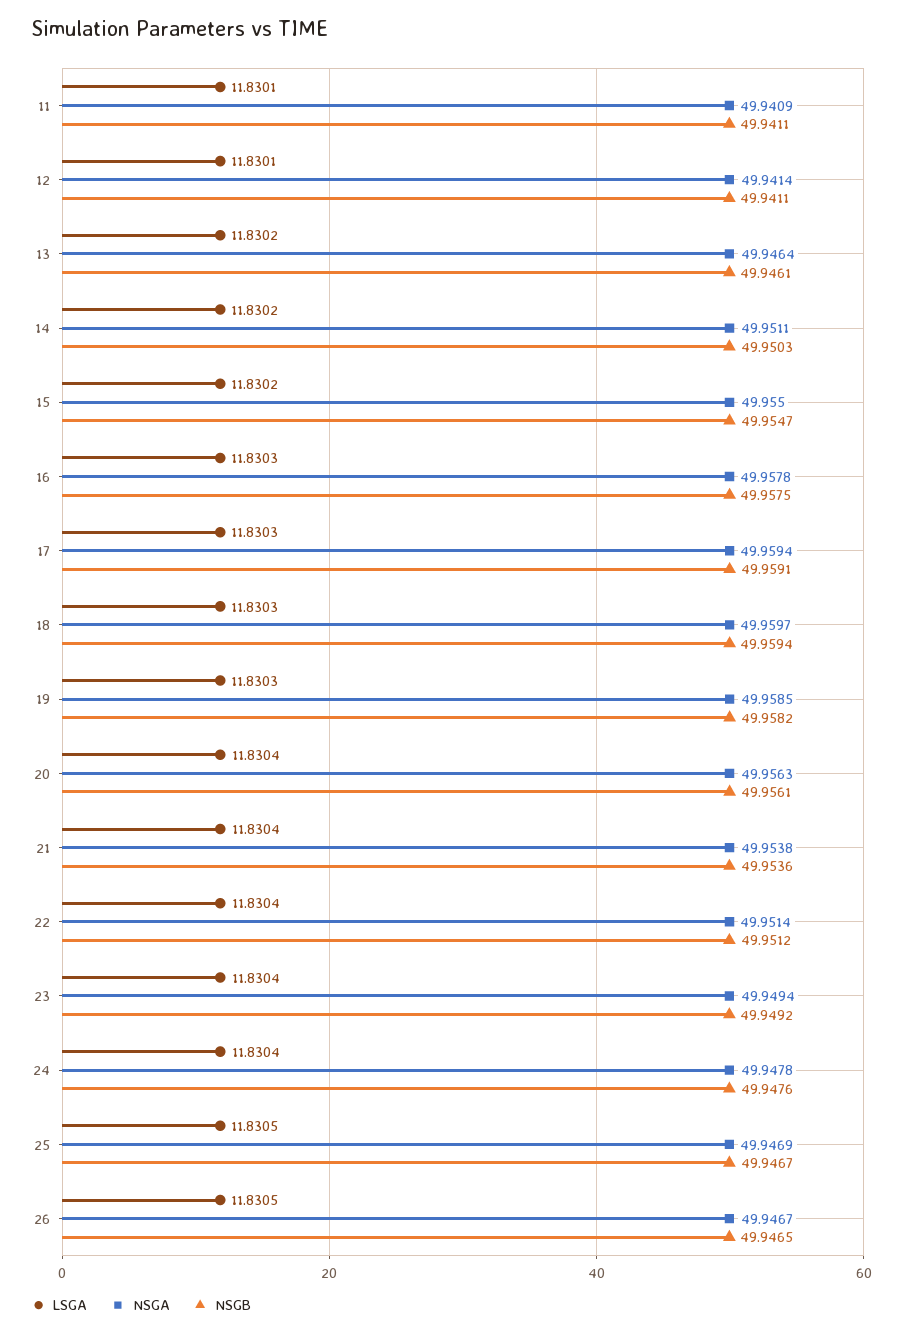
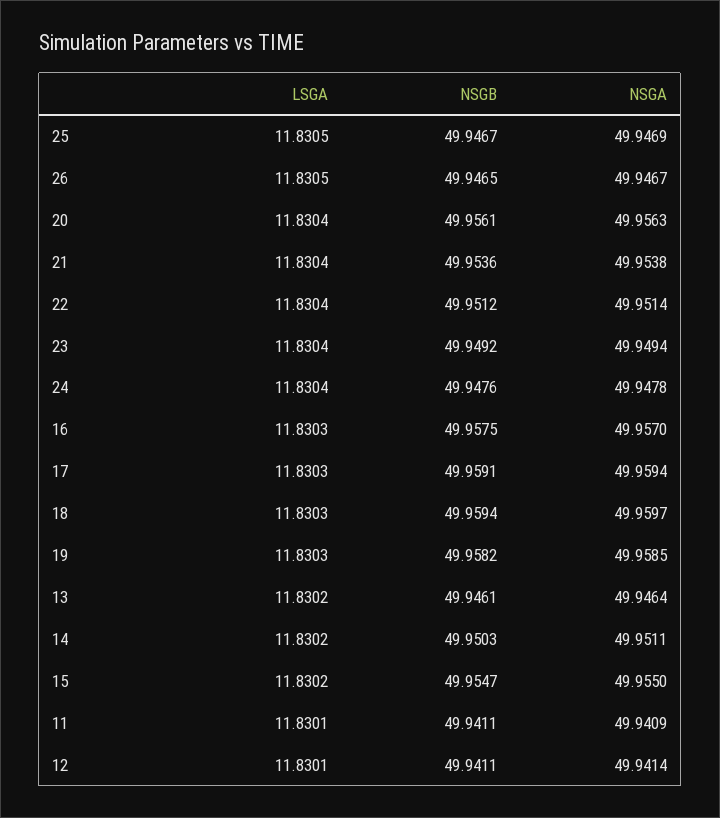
NSGA, 16: 49.9578 -> 49.957

